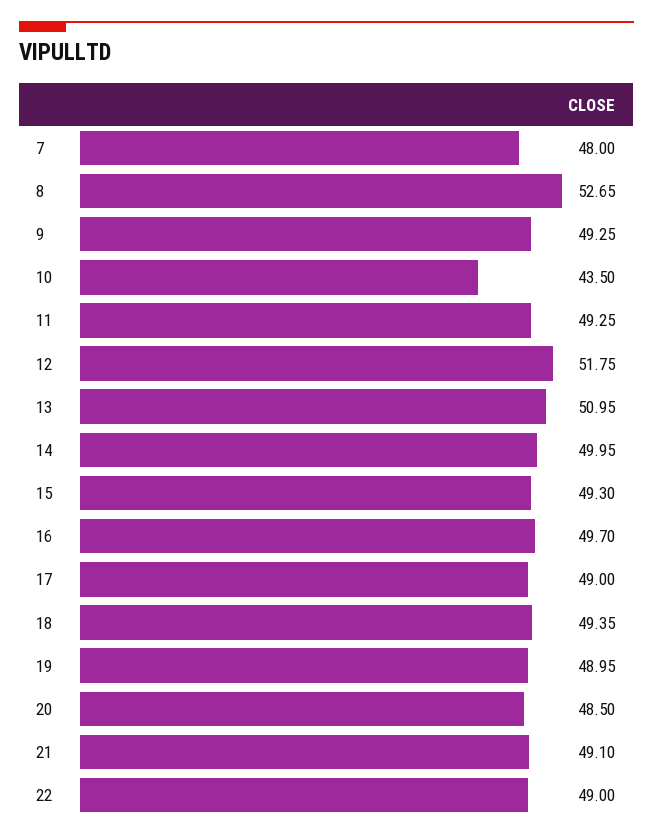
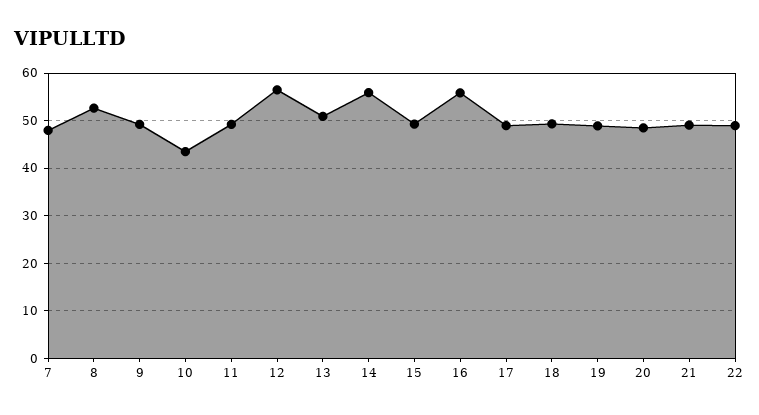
12: 51.75 -> 56
14: 49.95 -> 56
16: 49.7 -> 56

